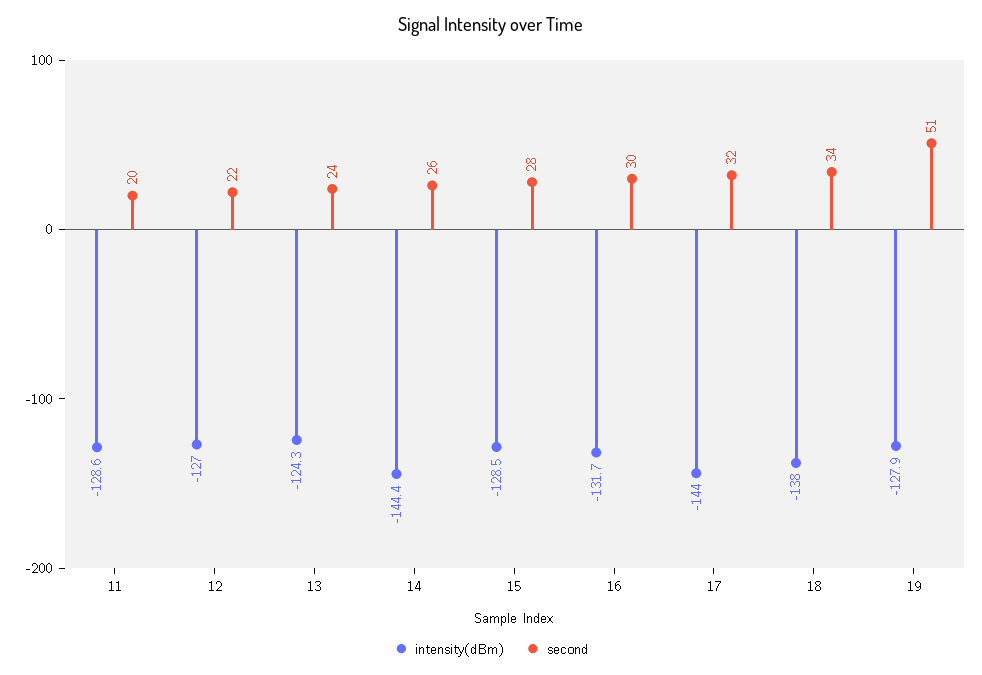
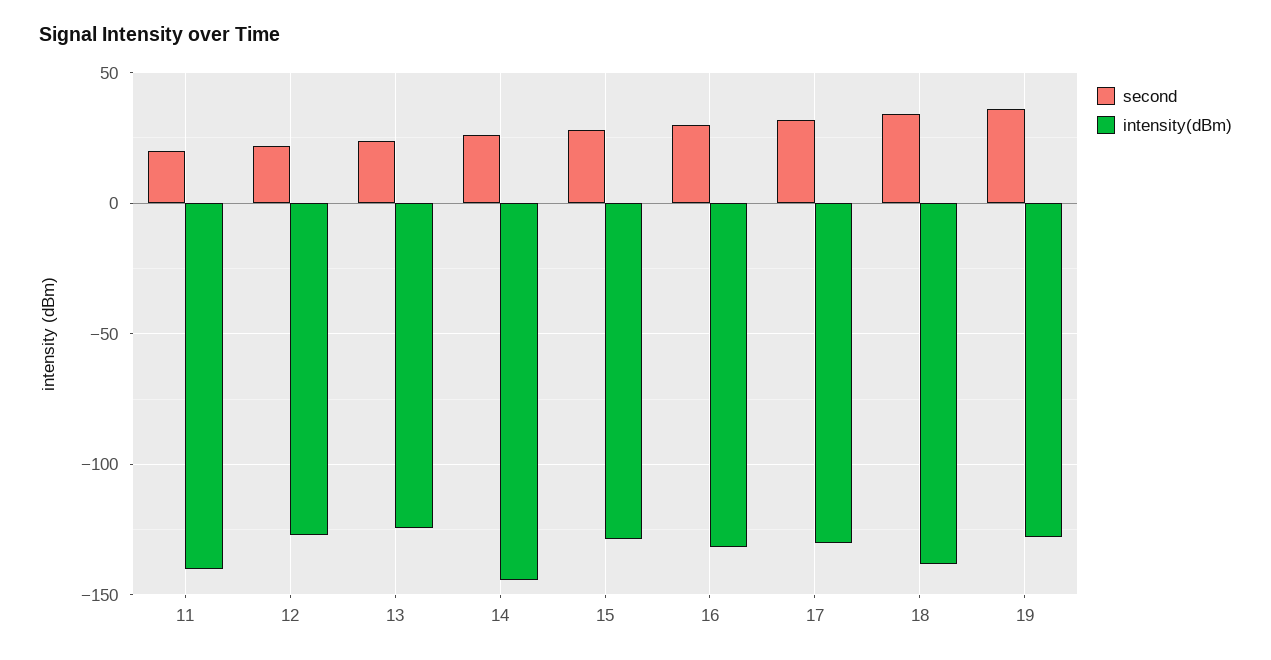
intensity(dBm), 11: -128.6 -> -140
intensity(dBm), 17: -144 -> -130
second, 19: 51 -> 35

